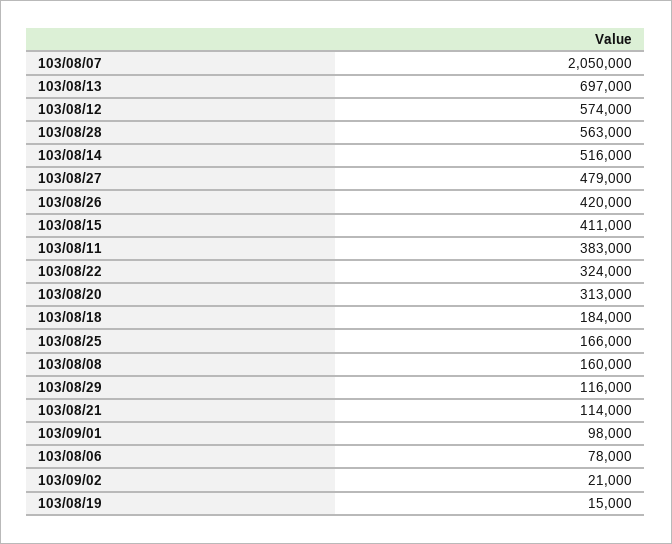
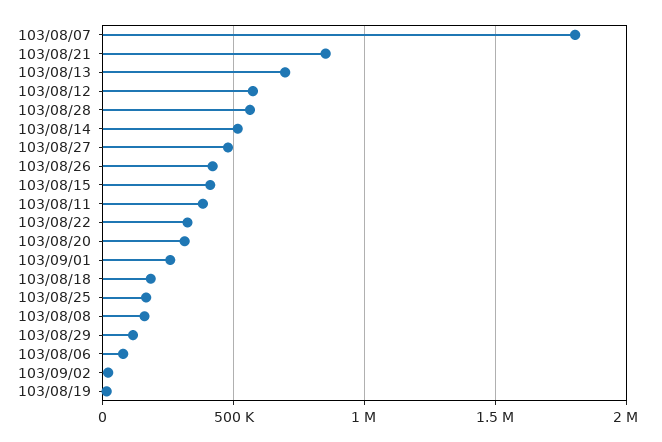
103/08/07: 2050000 -> 1800000
103/08/21: 114000 -> 850000
103/09/01: 98000 -> 250000

